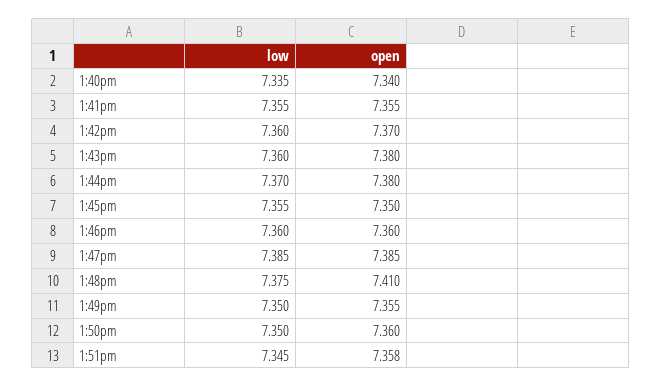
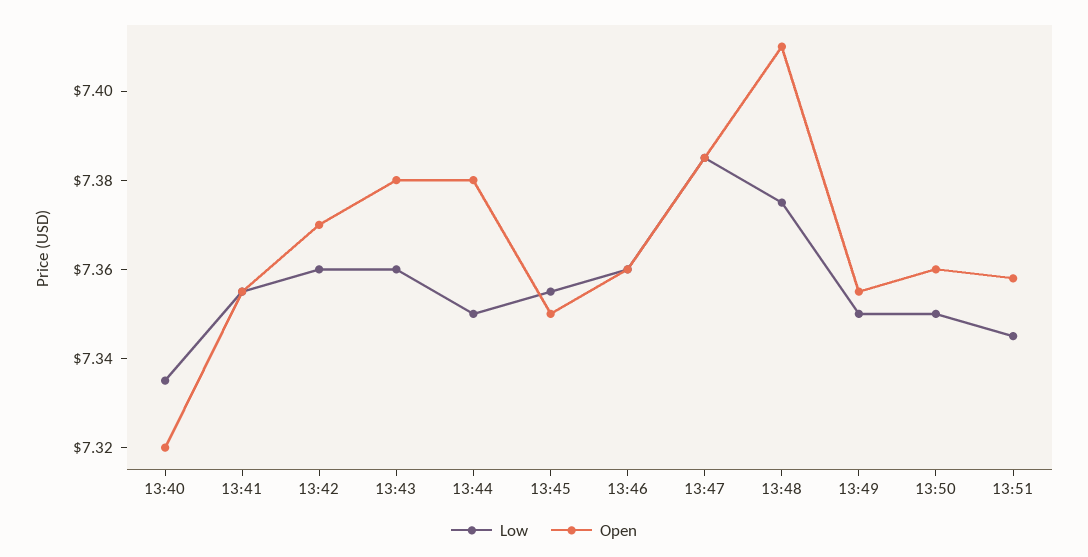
open, 1:40pm: 7.34 -> 7.32
low, 1:44pm: 7.37 -> 7.35

